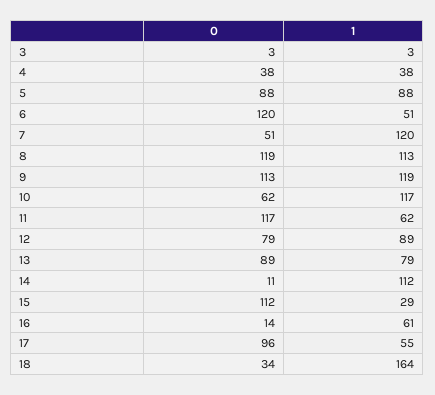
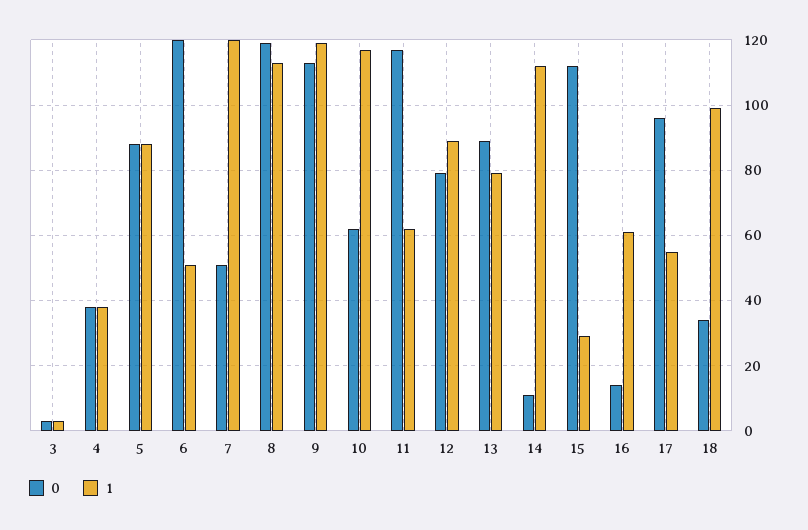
1, 18: 164 -> 100

